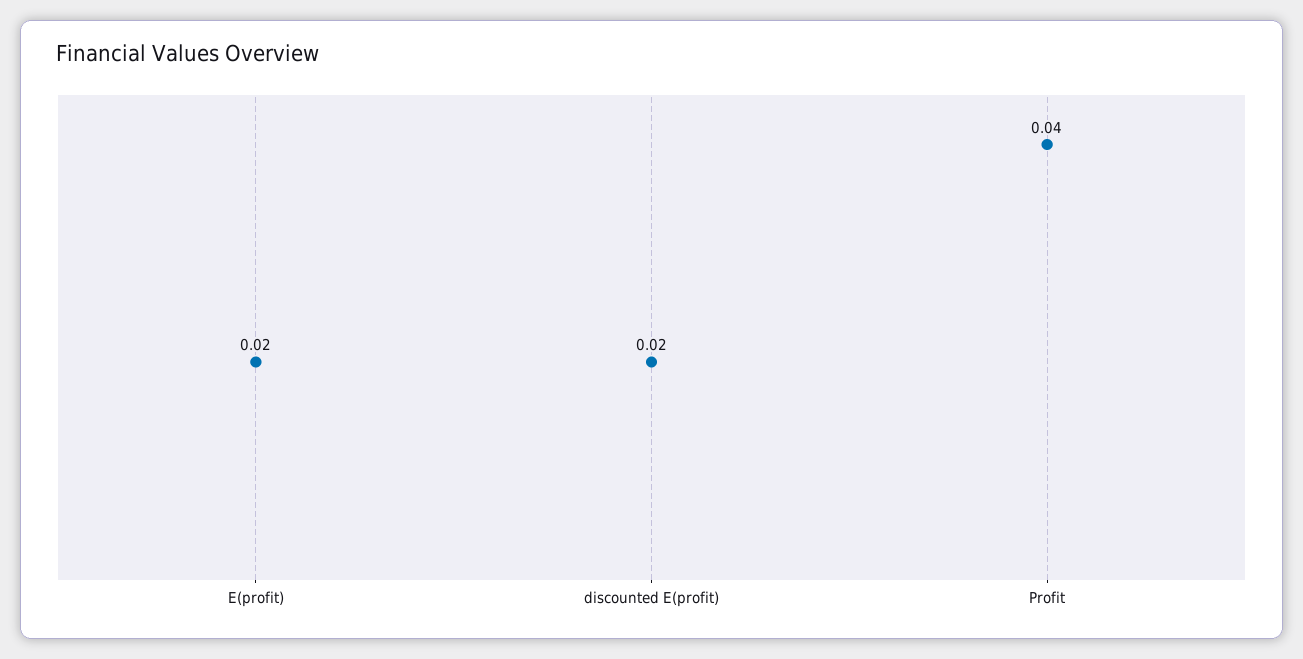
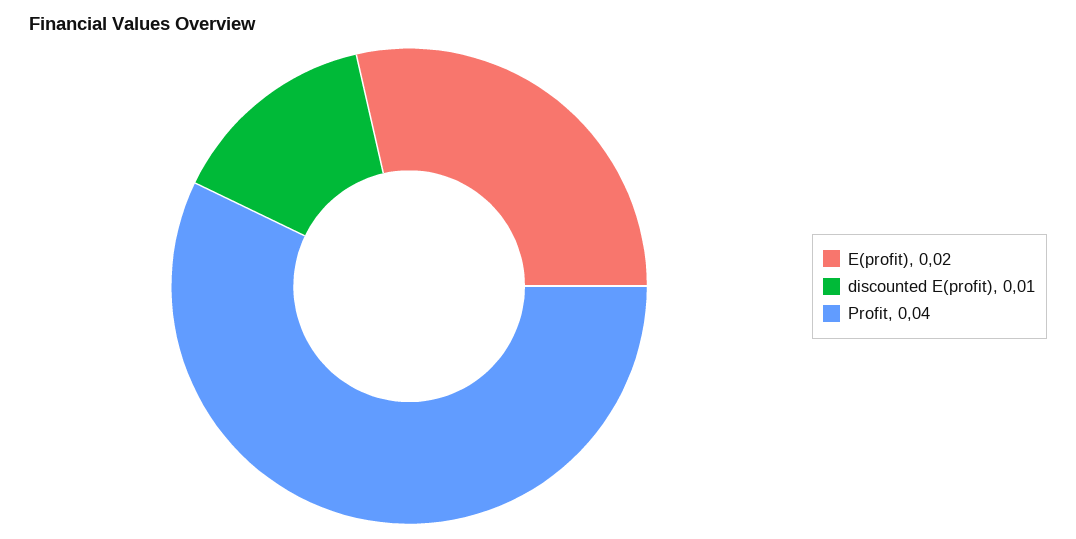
discounted E(profit): 0.02 -> 0.01

